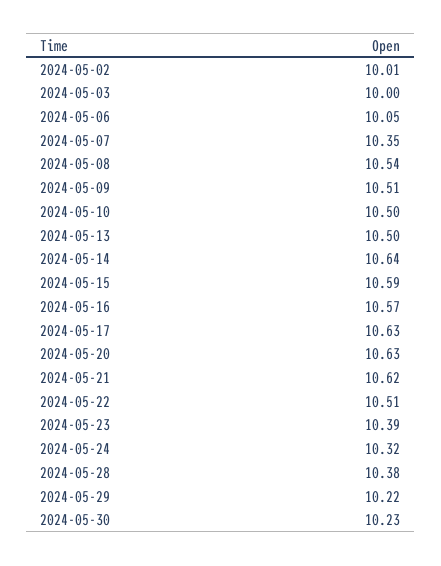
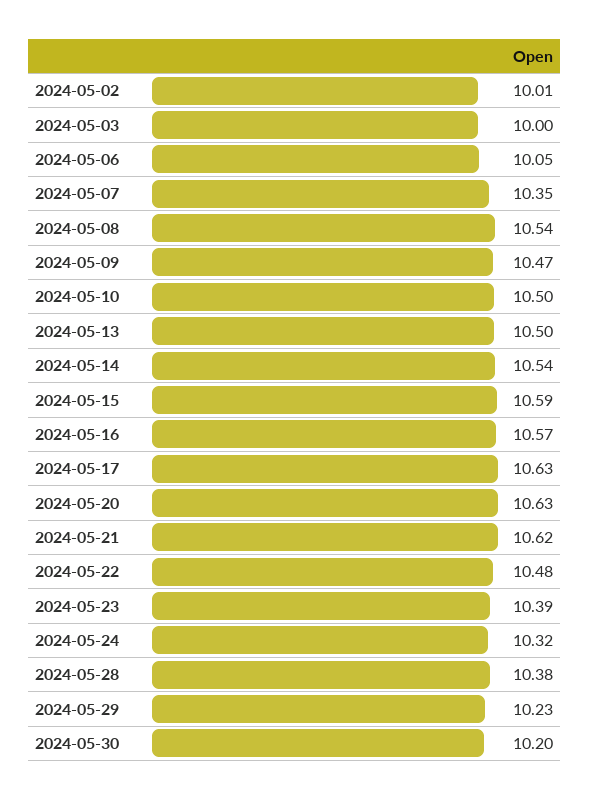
2024-05-09: 10.51 -> 10.47
2024-05-14: 10.64 -> 10.54
2024-05-22: 10.51 -> 10.48
2024-05-29: 10.22 -> 10.23
2024-05-30: 10.23 -> 10.2

